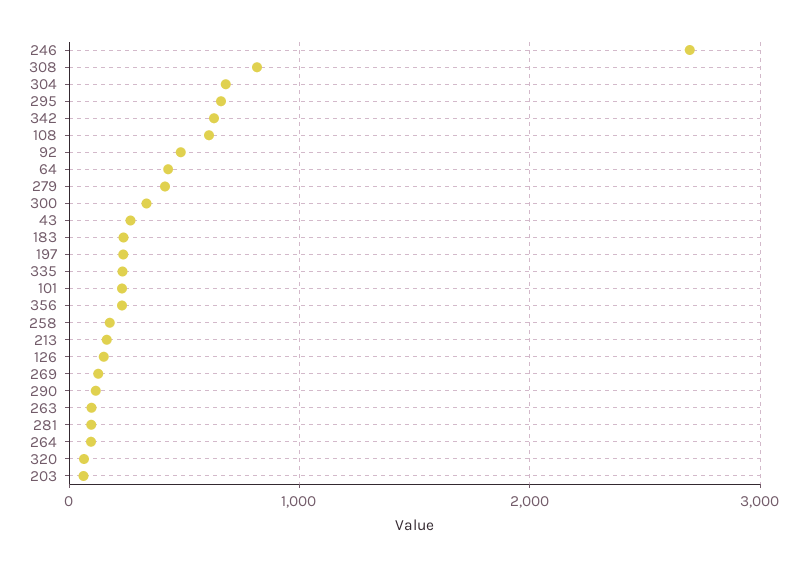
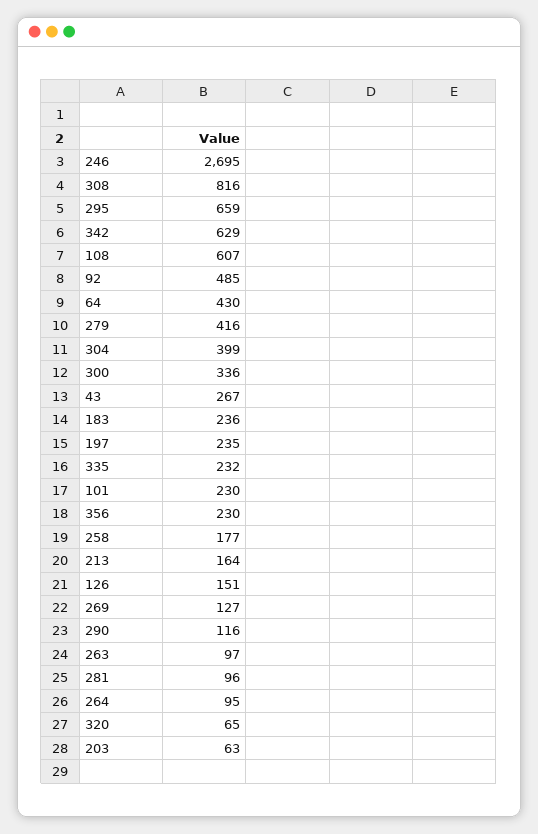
304: 700 -> 399

